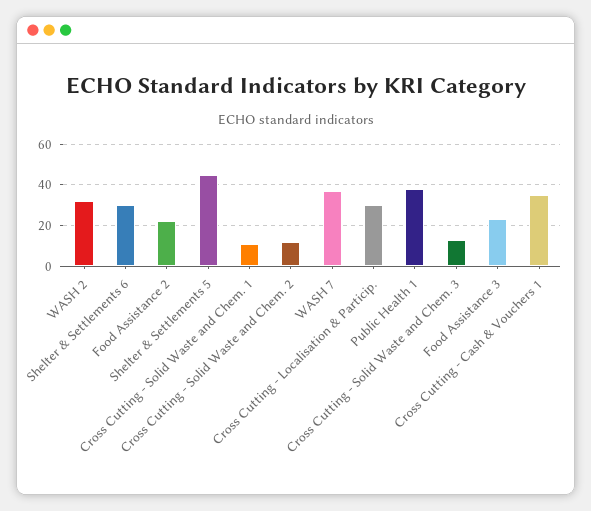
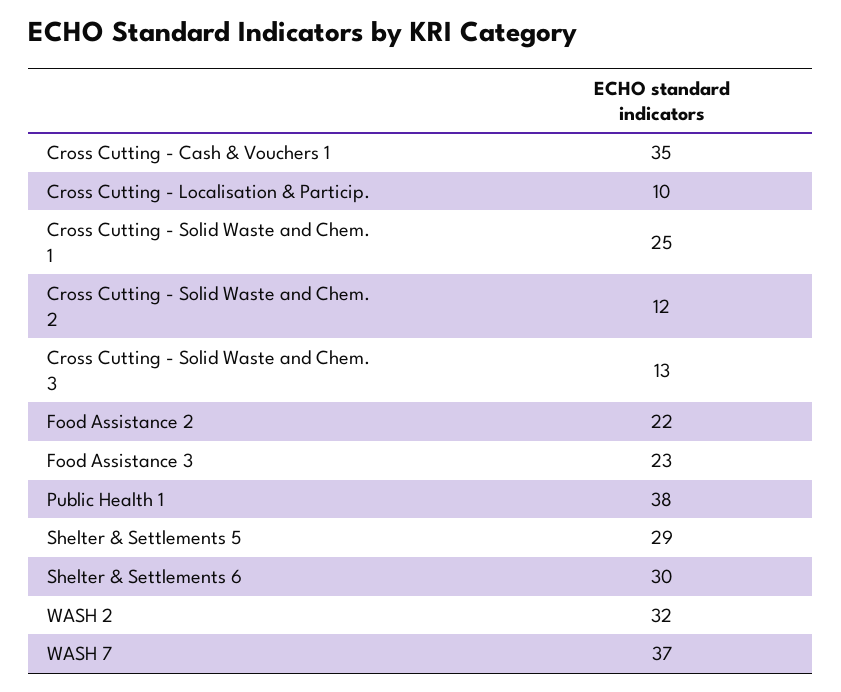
Shelter & Settlements 5: 45 -> 29
Cross Cutting - Solid Waste and Chem. 1: 10 -> 25
Cross Cutting - Localisation & Particip.: 30 -> 10

